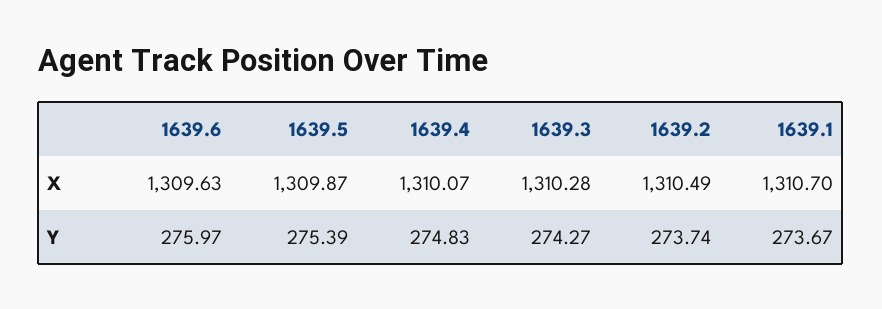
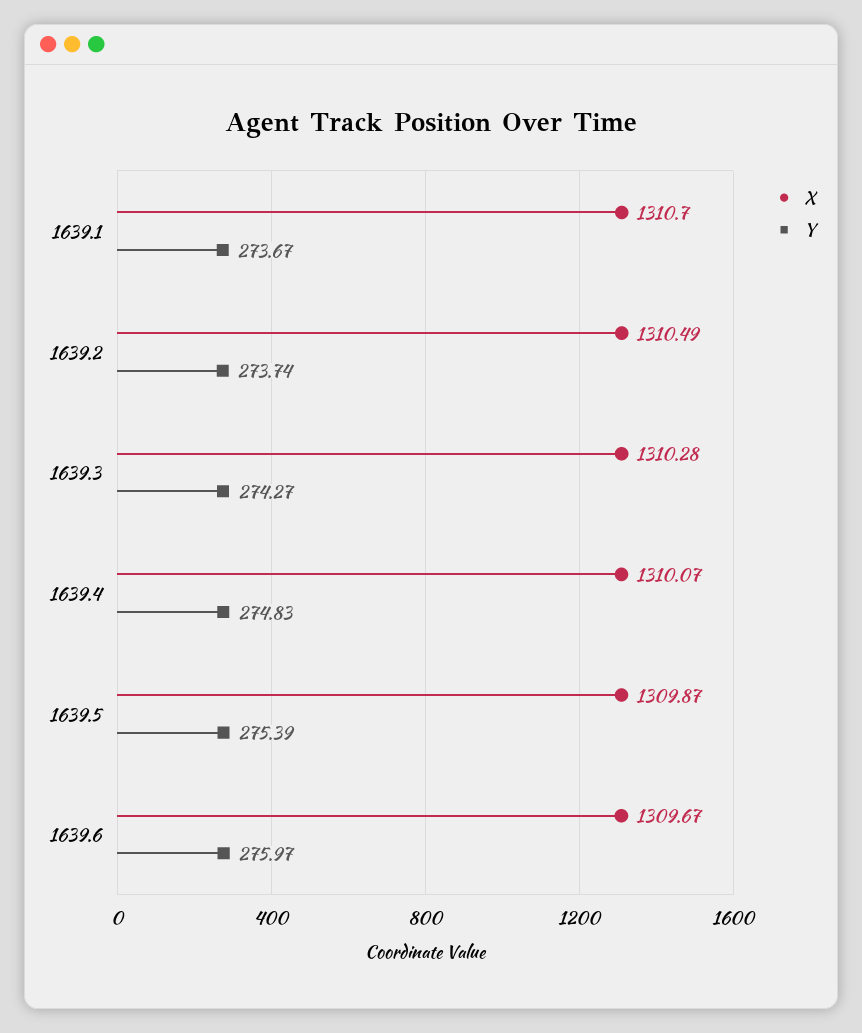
X, 1639.6: 1309.63 -> 1309.67

